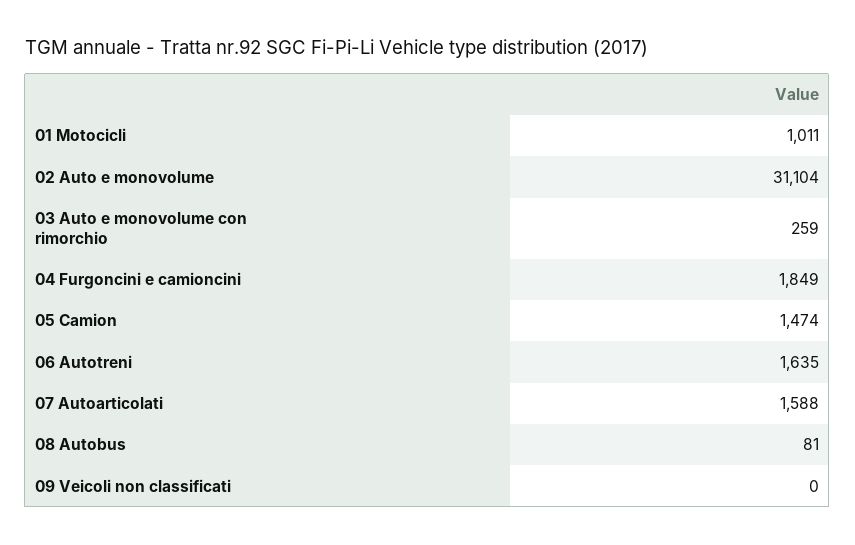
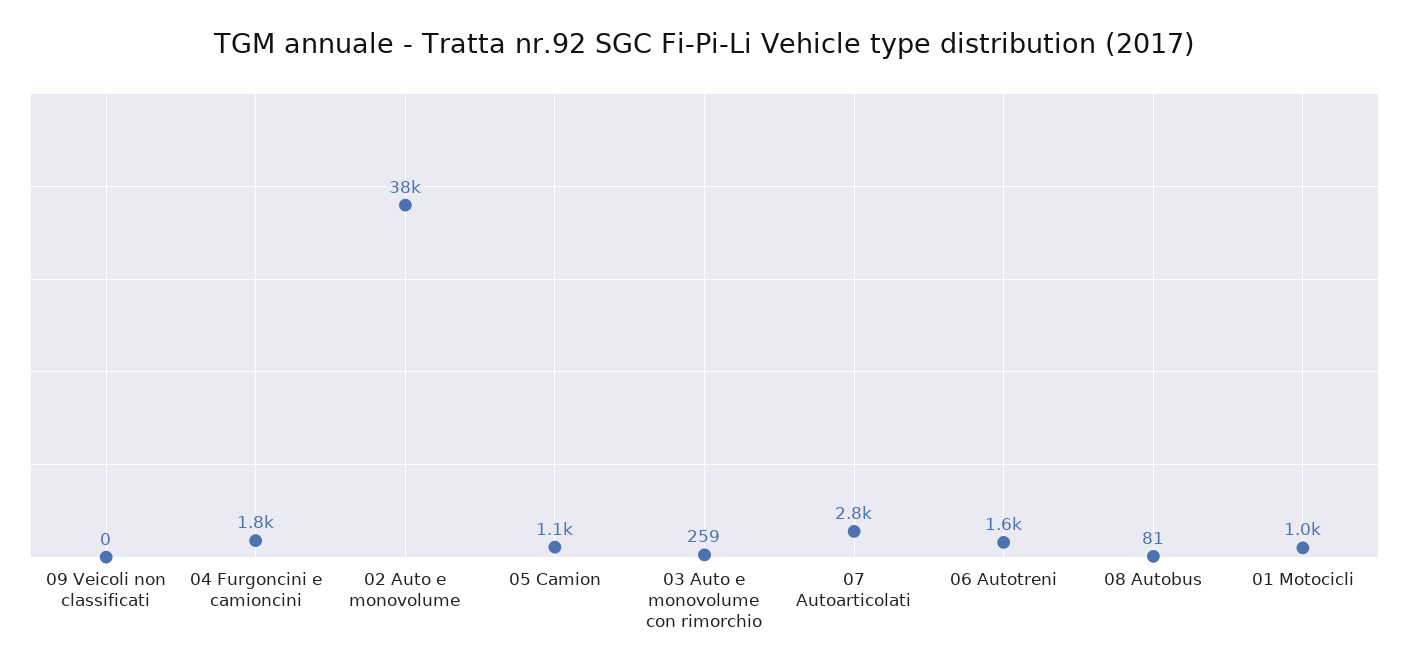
02 Auto e monovolume: 31104 -> 38000
05 Camion: 1474 -> 1100
07 Autoarticolati: 1588 -> 2800

